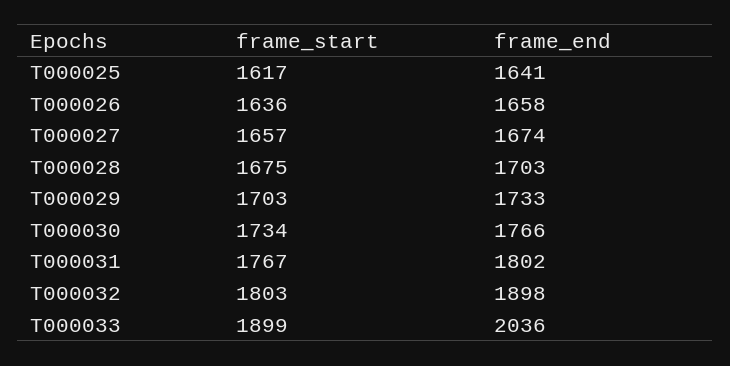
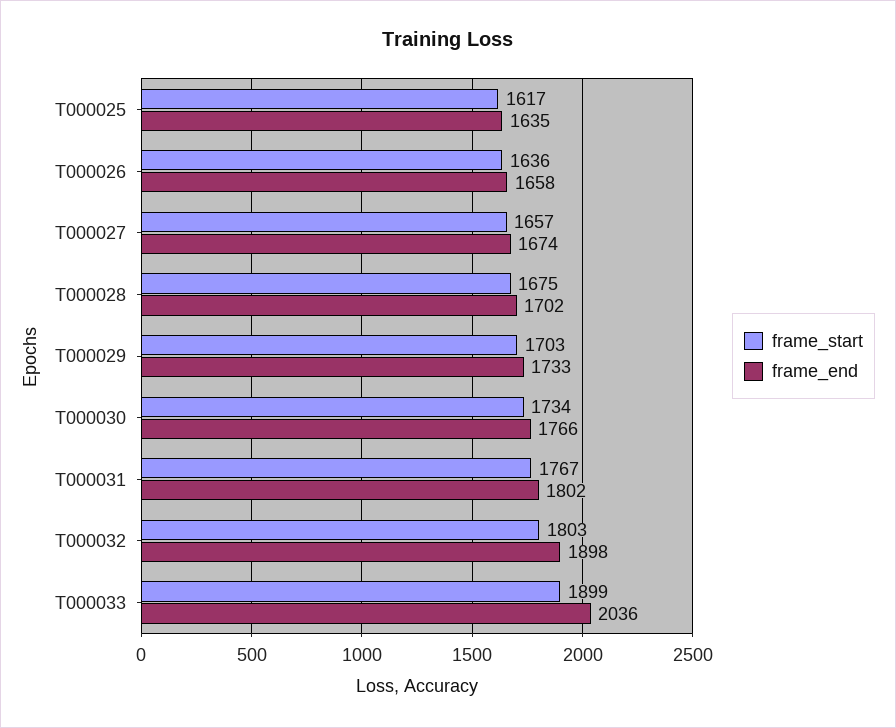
frame_end, T000025: 1641 -> 1635
frame_end, T000028: 1703 -> 1702

